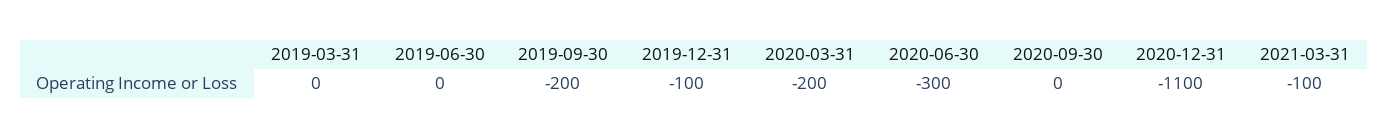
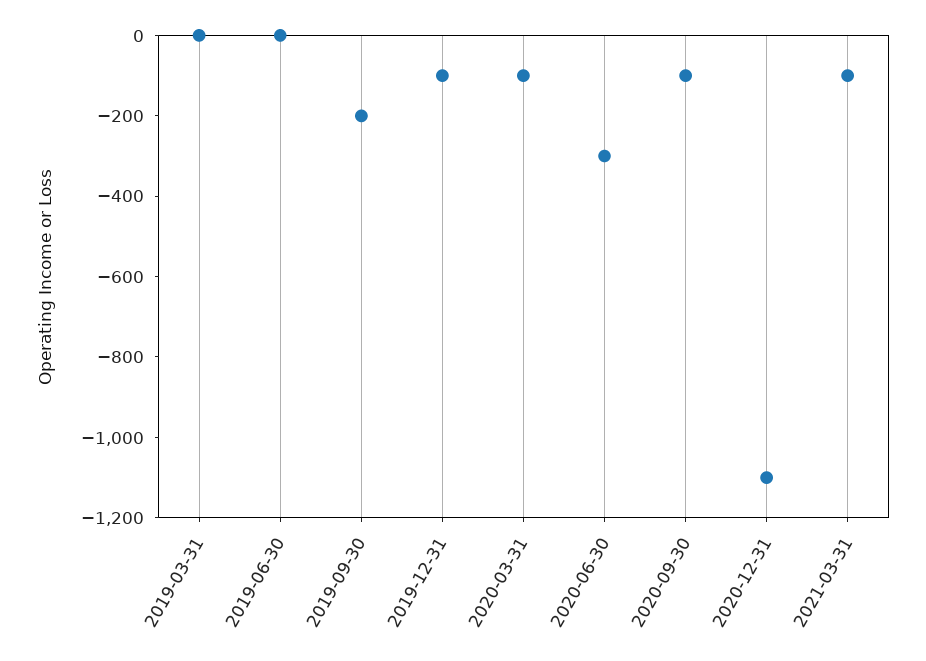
2020-03-31: -200 -> -100
2020-09-30: 0 -> -100

